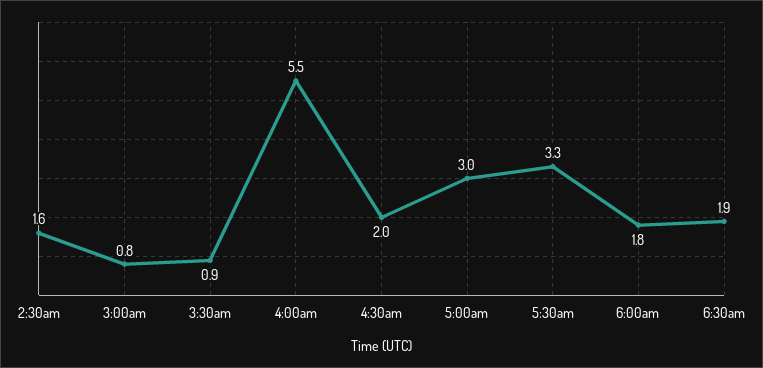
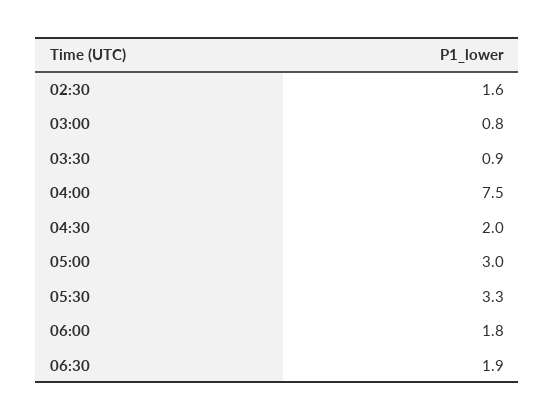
4:00am: 5.5 -> 7.5

